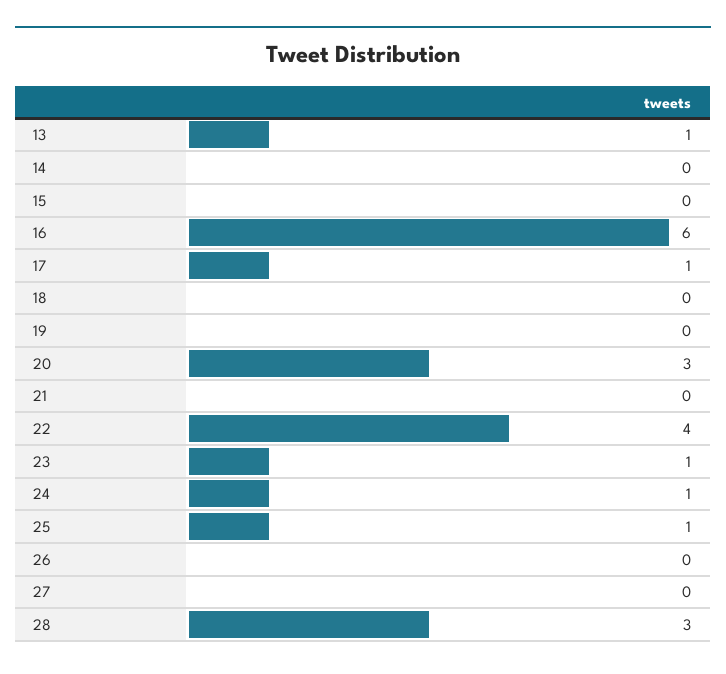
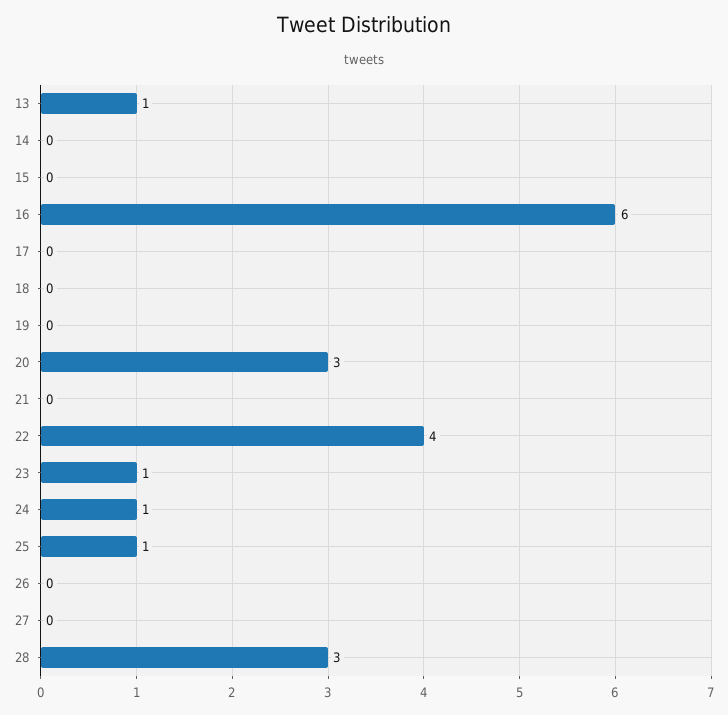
17: 1 -> 0

